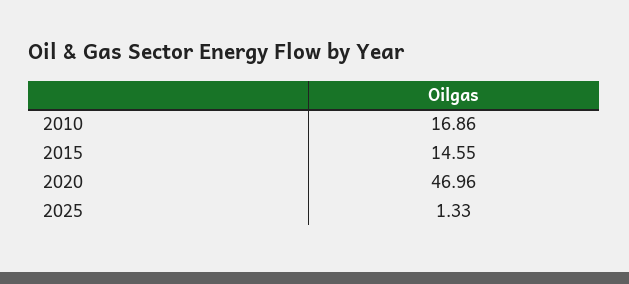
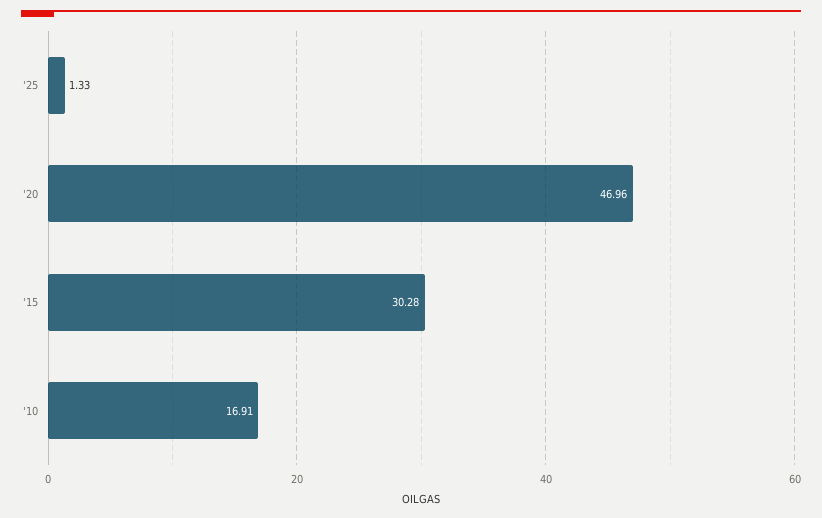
2010: 16.86 -> 16.91
2015: 14.55 -> 30.28

